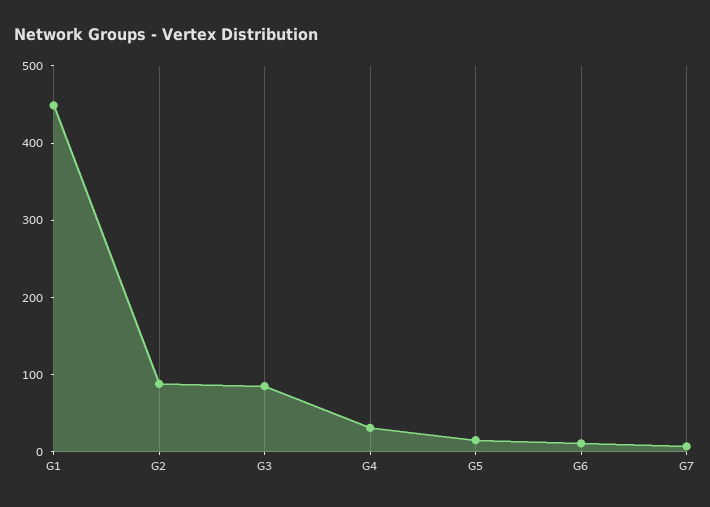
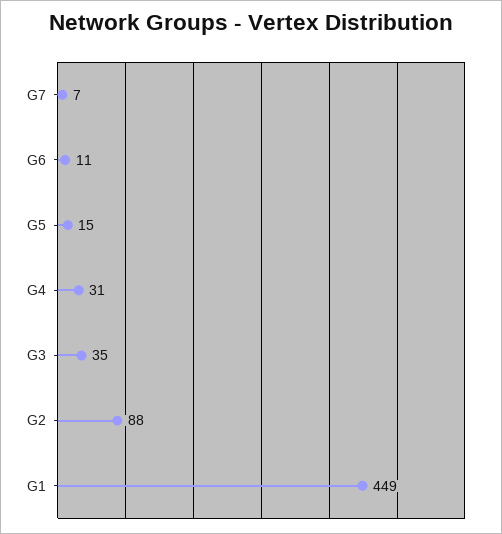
G3: 80 -> 35

